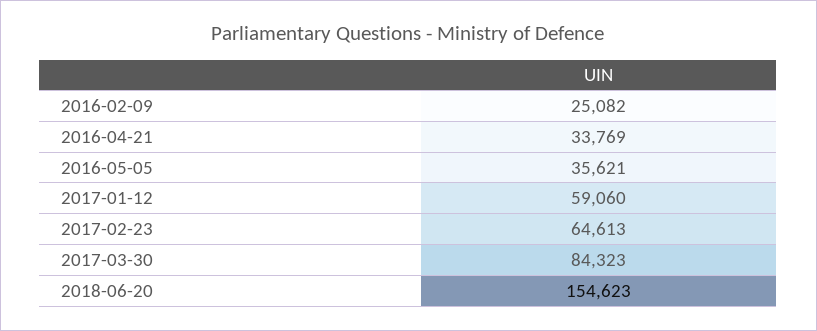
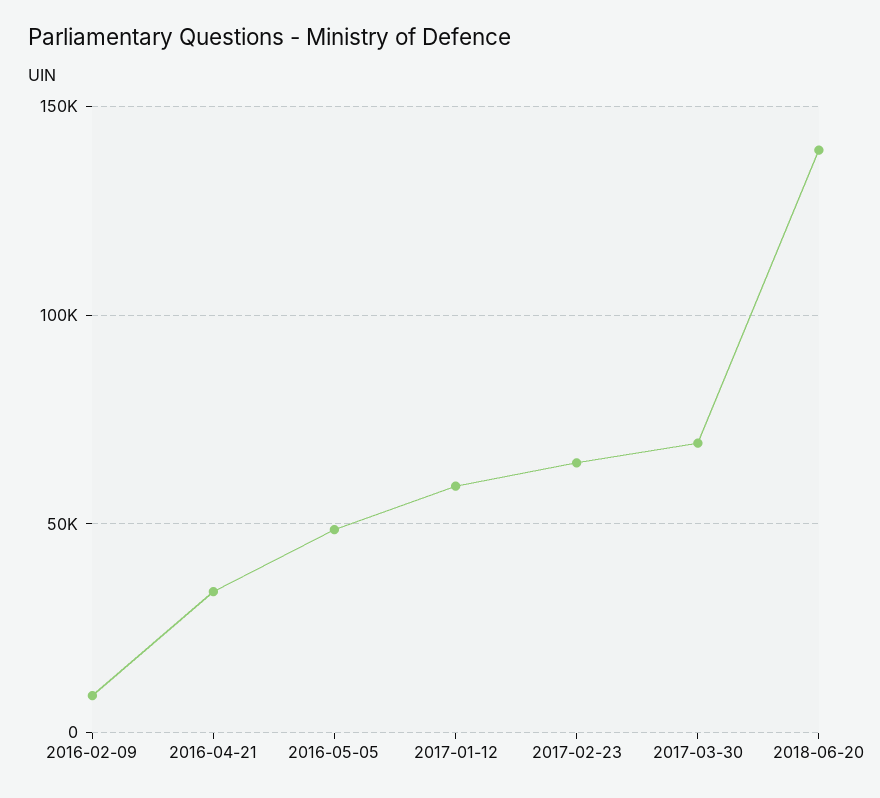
2016-02-09: 25082 -> 10000
2016-05-05: 35621 -> 50000
2017-03-30: 84323 -> 70000
2018-06-20: 154623 -> 140000

